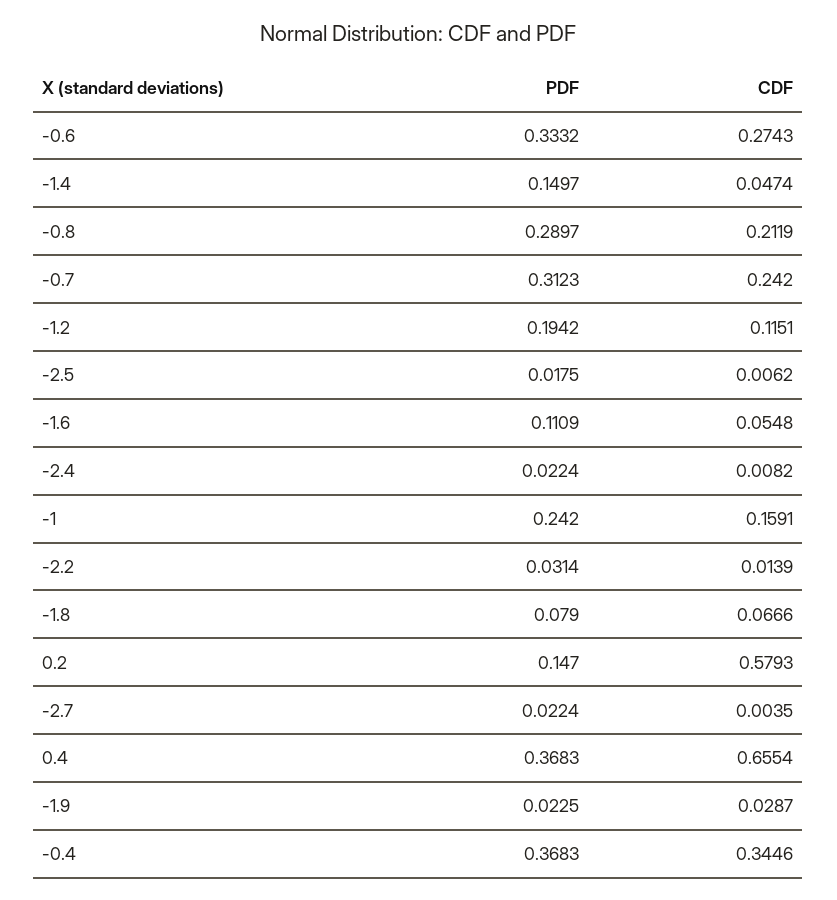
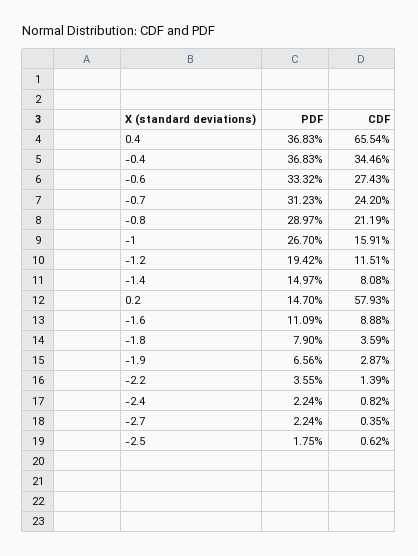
CDF, -1.4: 0.0474 -> 0.0808
CDF, -1.6: 0.0548 -> 0.0888
PDF, -1: 0.242 -> 0.267
PDF, -2.2: 0.0314 -> 0.0355
CDF, -1.8: 0.0666 -> 0.0359
PDF, -1.9: 0.0225 -> 0.0656

